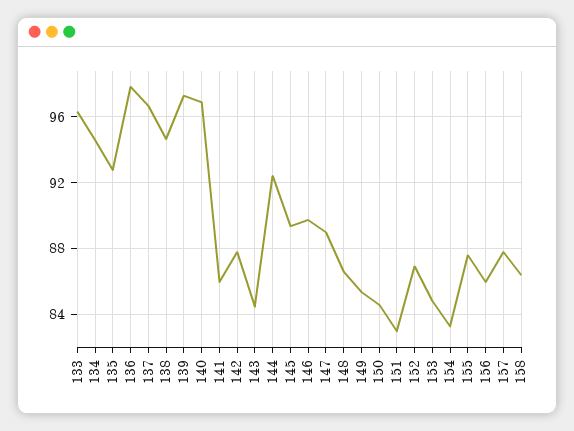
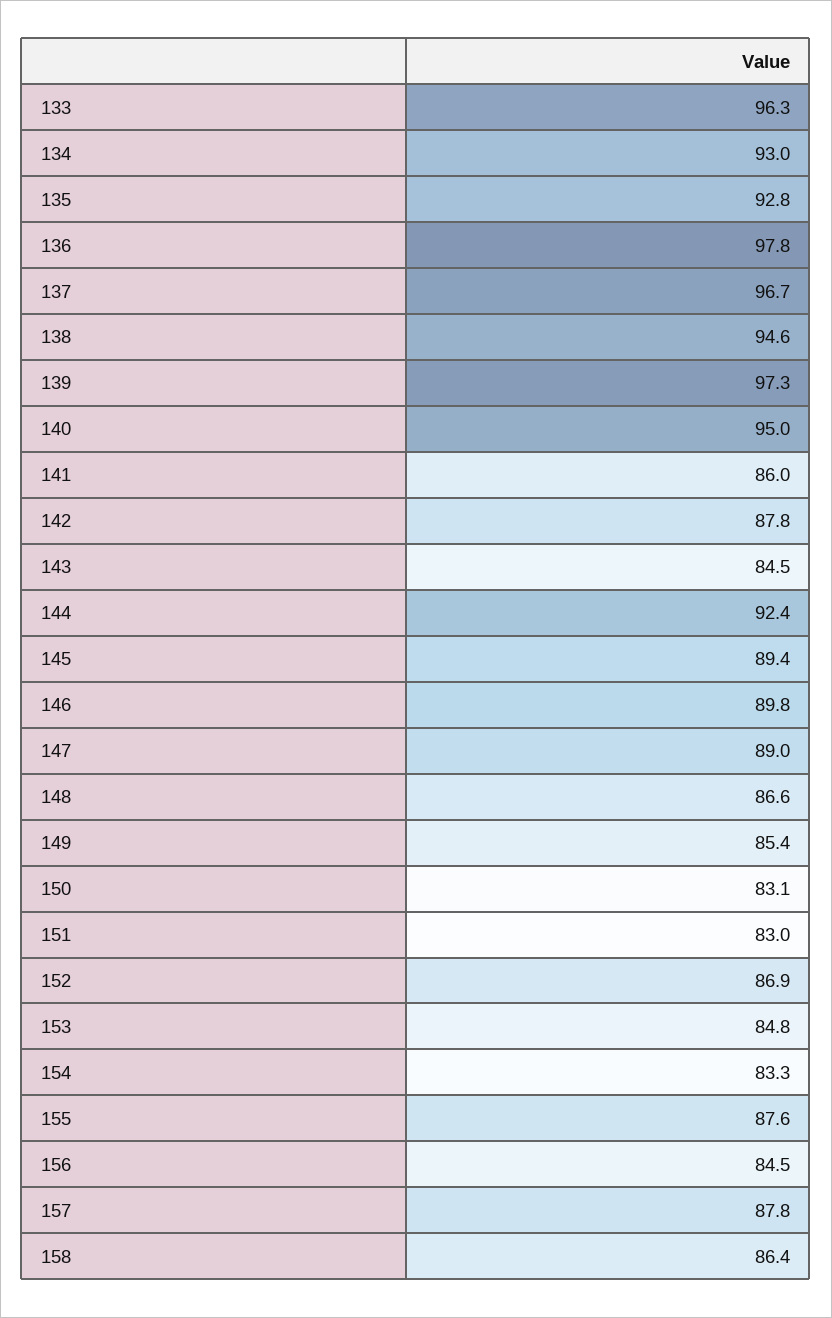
134: 94.5 -> 93
140: 97 -> 95
150: 84.5 -> 83.1
156: 86 -> 84.5

